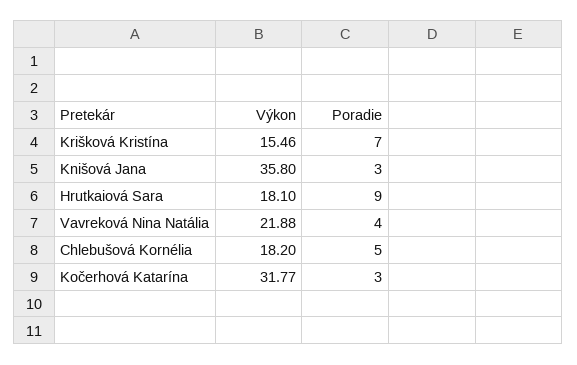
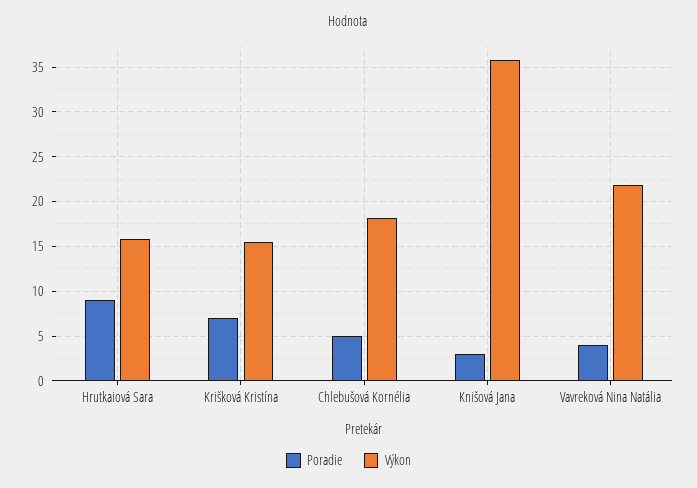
Výkon, Hrutkaiová Sara: 18.1 -> 16
Výkon, Kočerhová Katarína: 31.77 -> none
Poradie, Kočerhová Katarína: 3 -> none

